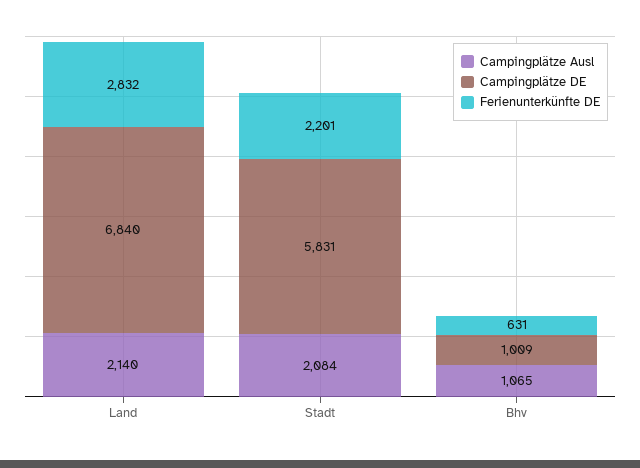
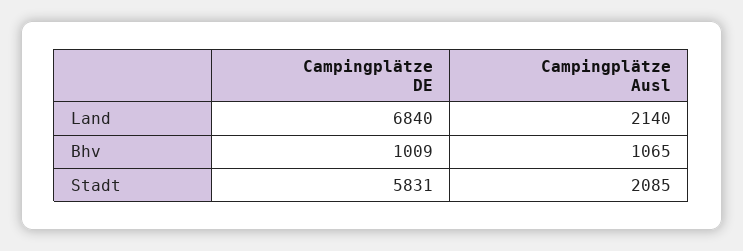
Ferienunterkünfte DE, Land: 2832 -> none
Campingplätze Ausl, Stadt: 2084 -> 2085
Ferienunterkünfte DE, Stadt: 2201 -> none
Ferienunterkünfte DE, Bhv: 631 -> none

